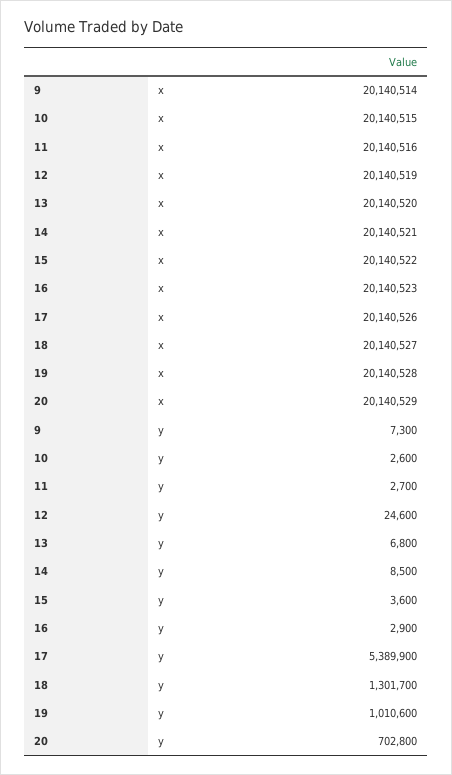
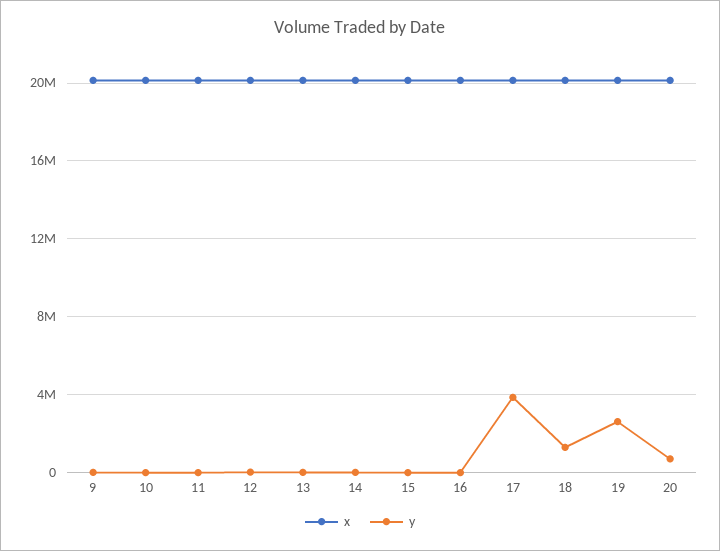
y, 17: 5389900 -> 4000000
y, 19: 1010600 -> 2500000

